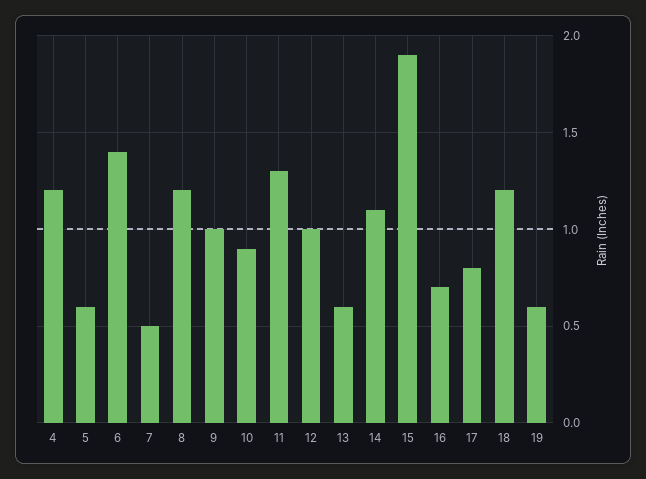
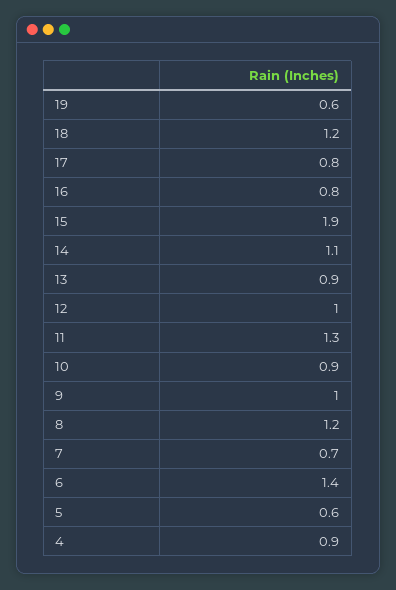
4: 1.2 -> 0.9
7: 0.5 -> 0.7
13: 0.6 -> 0.9
16: 0.7 -> 0.8

